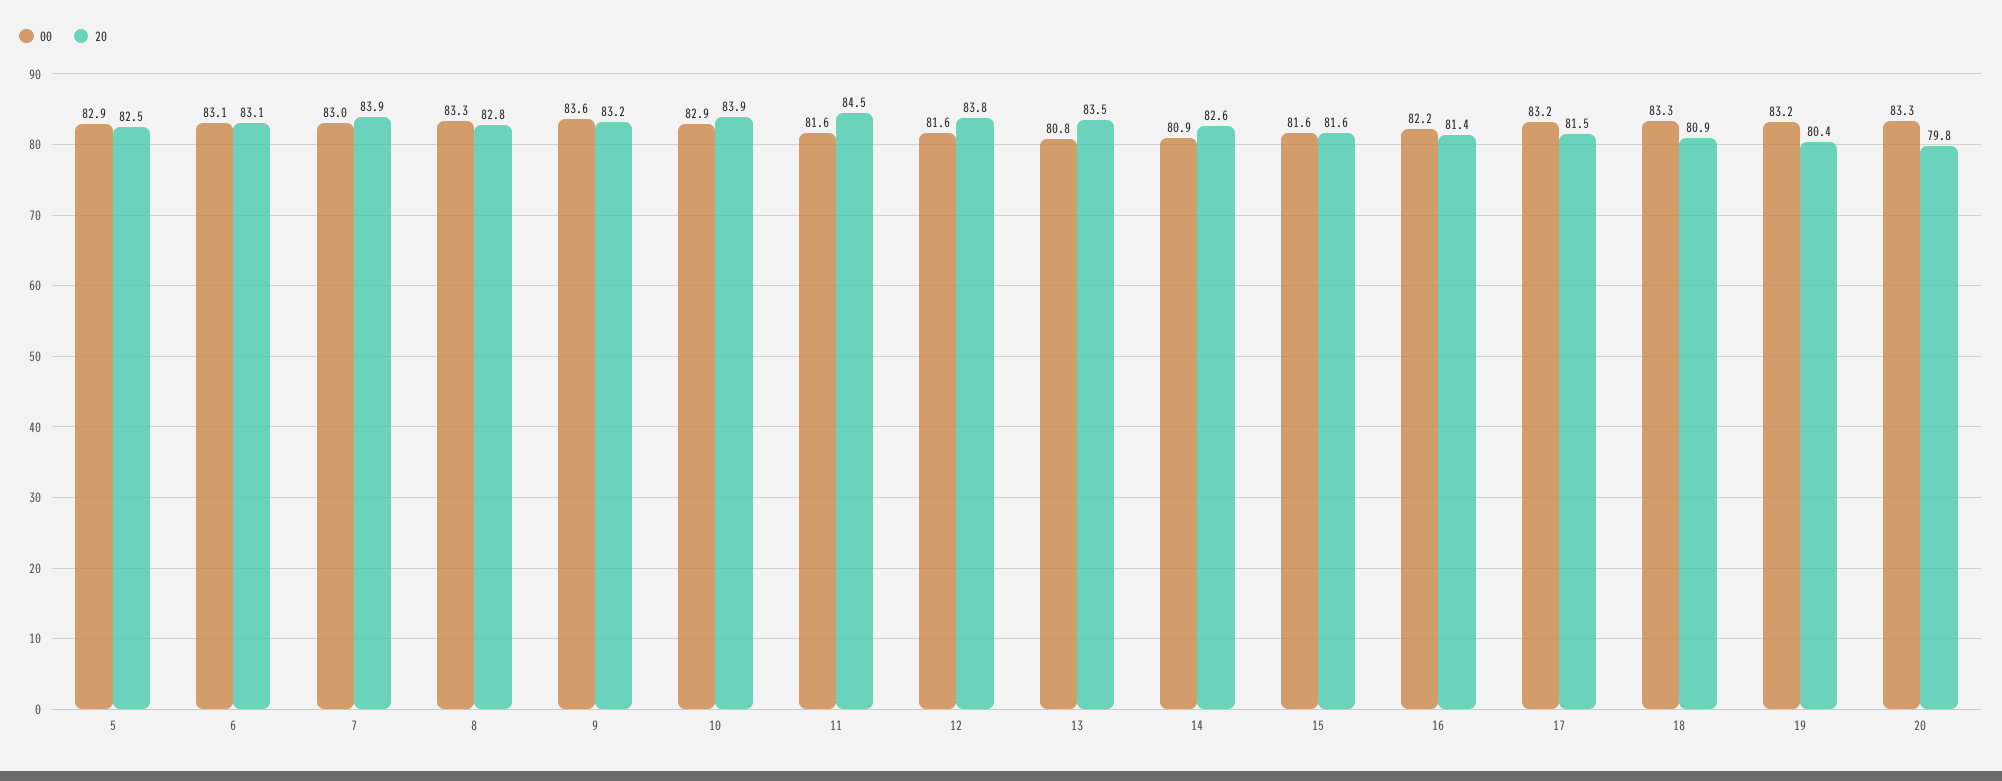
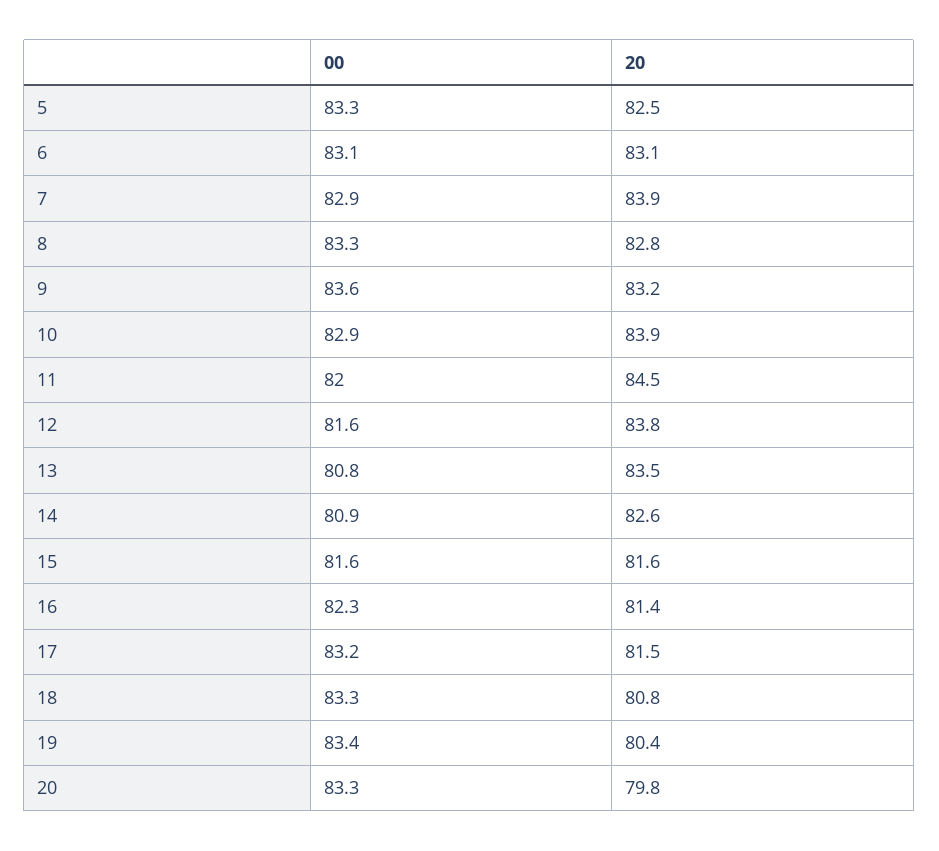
00, 5: 82.9 -> 83.3
00, 7: 83 -> 82.9
00, 11: 81.6 -> 82
00, 16: 82.2 -> 82.3
20, 18: 80.9 -> 80.8
00, 19: 83.2 -> 83.4

